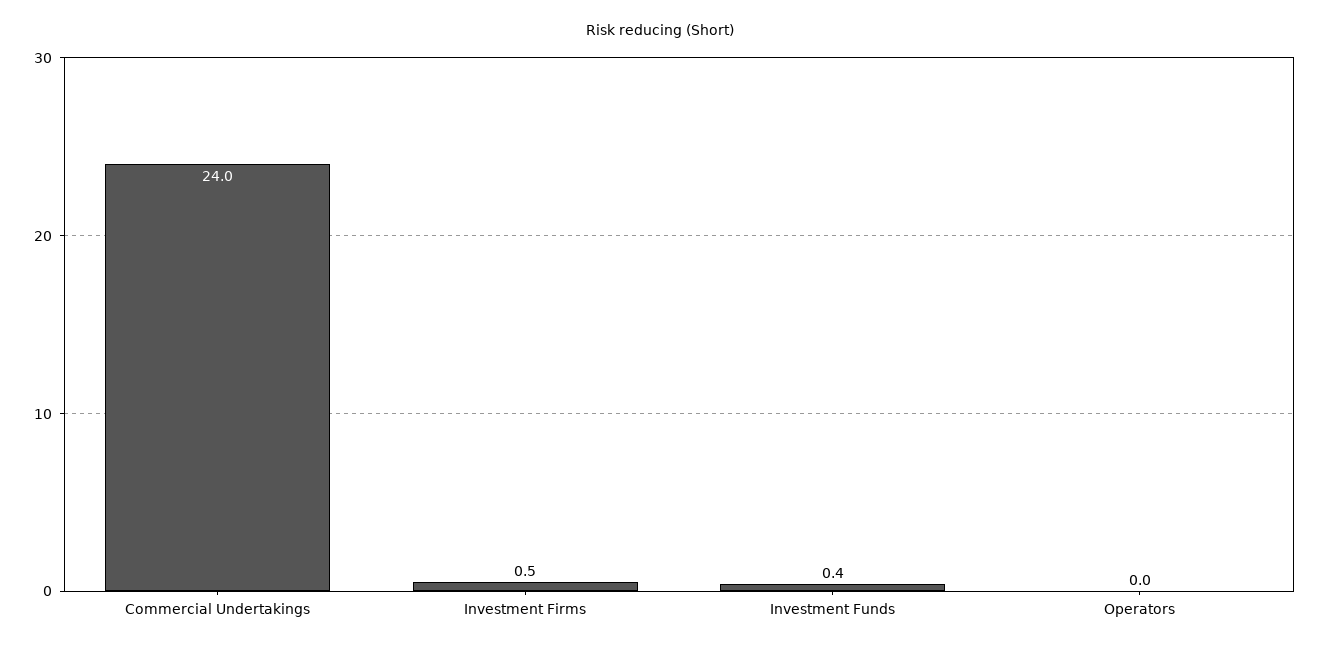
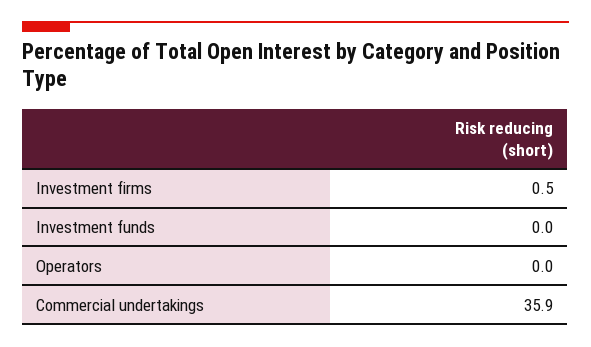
Commercial Undertakings: 24 -> 35.9
Investment Funds: 0.4 -> 0

